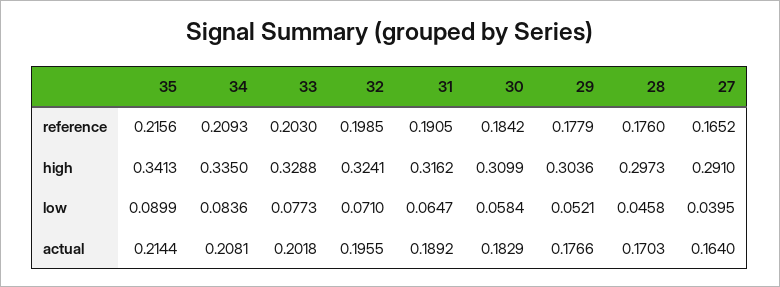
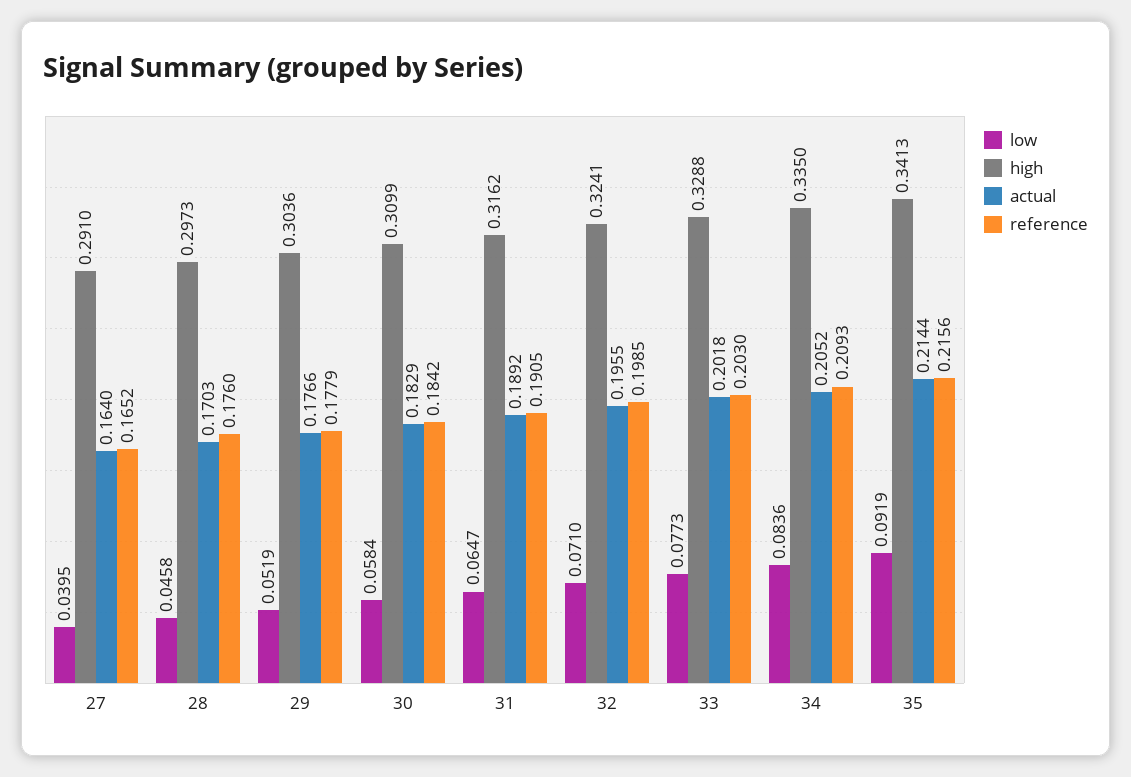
low, 35: 0.0899 -> 0.0919
low, 29: 0.0521 -> 0.0519
actual, 34: 0.2081 -> 0.2052

